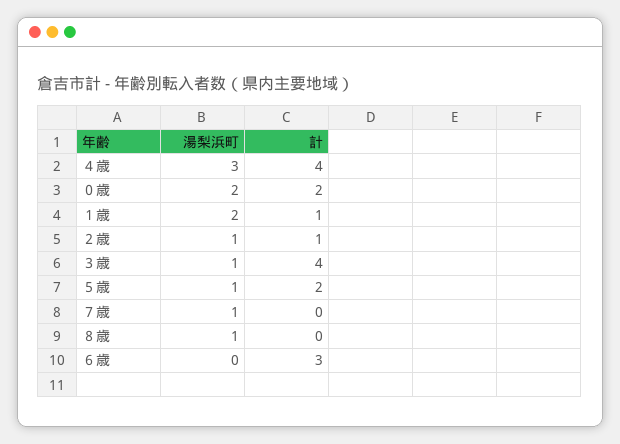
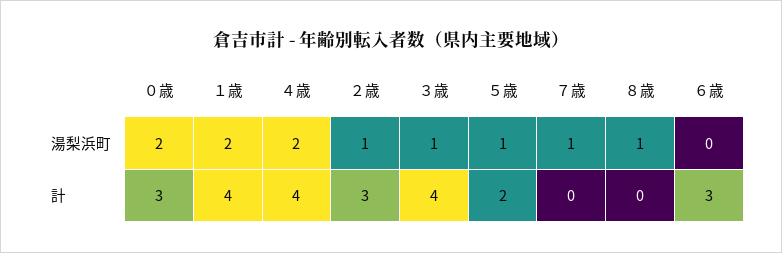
湯梨浜町, ４歳: 3 -> 2
計, ０歳: 2 -> 3
計, １歳: 1 -> 4
計, ２歳: 1 -> 3

